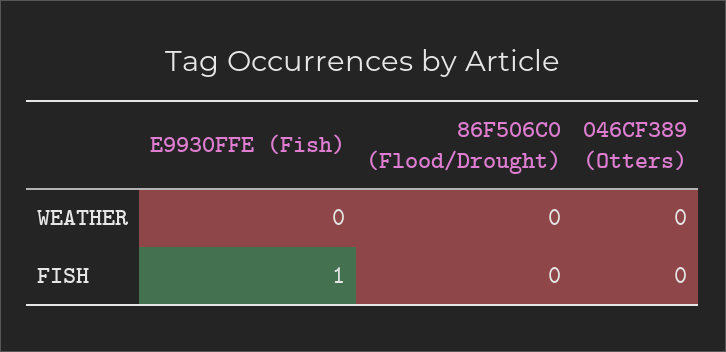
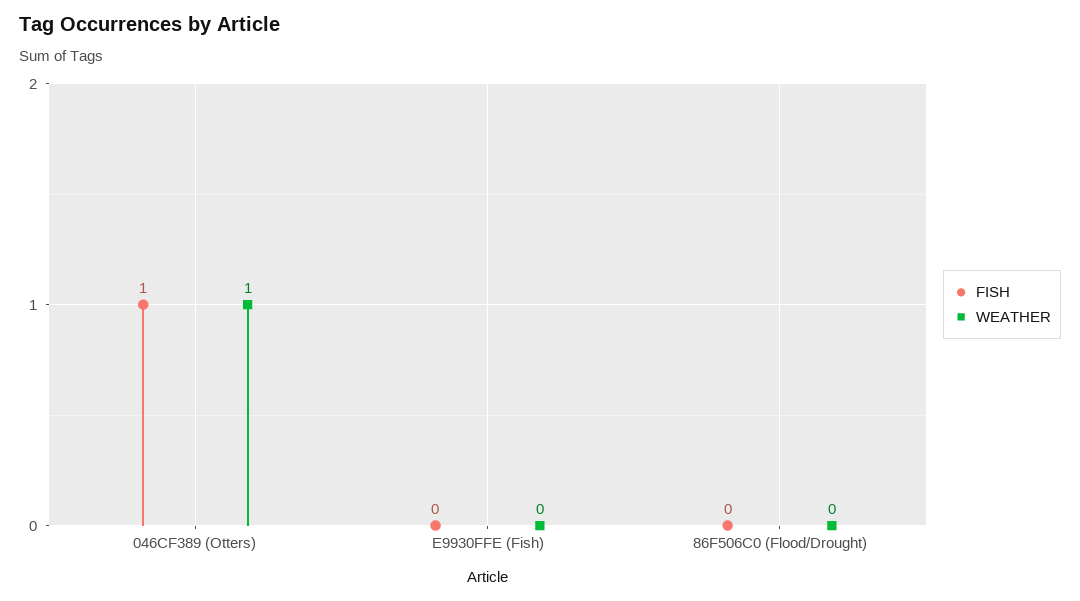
WEATHER, 046CF389 (Otters): 0 -> 1
FISH, E9930FFE (Fish): 1 -> 0
FISH, 046CF389 (Otters): 0 -> 1

